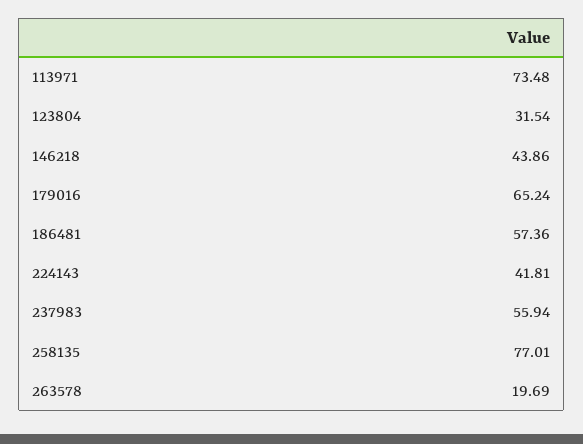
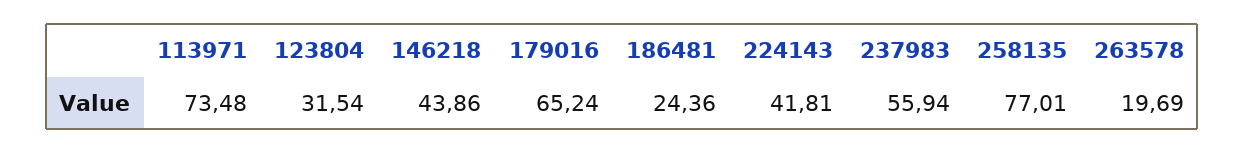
186481: 57.36 -> 24.36

